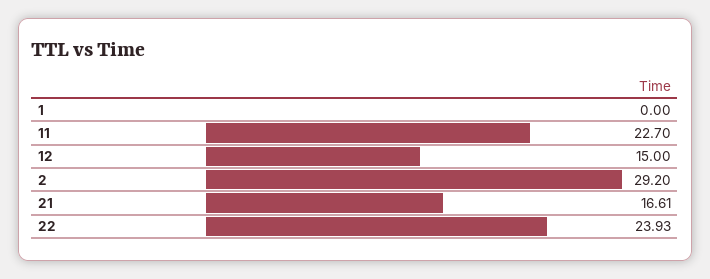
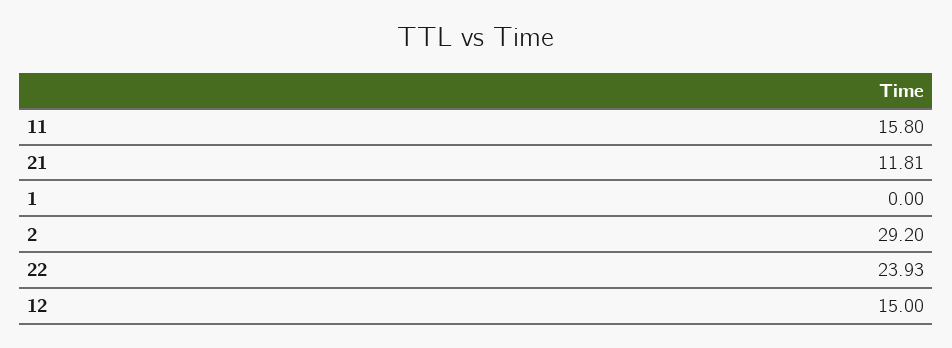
11: 22.7 -> 15.8
21: 16.61 -> 11.81

